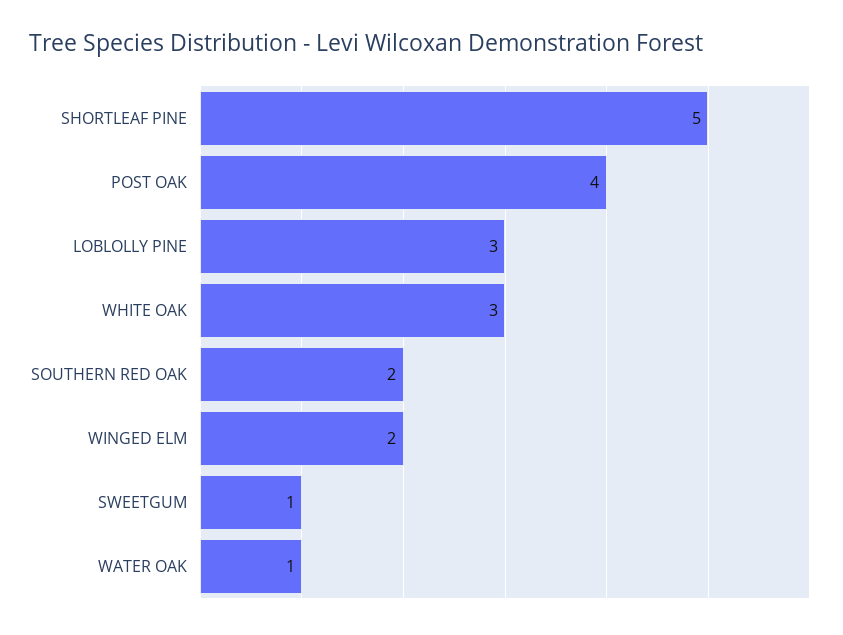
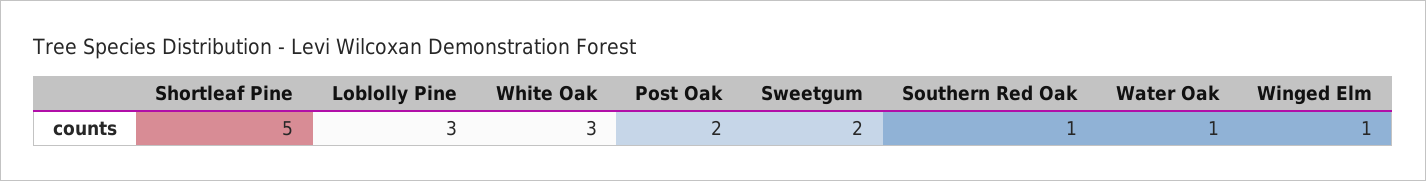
POST OAK: 4 -> 2
SOUTHERN RED OAK: 2 -> 1
WINGED ELM: 2 -> 1
SWEETGUM: 1 -> 2

